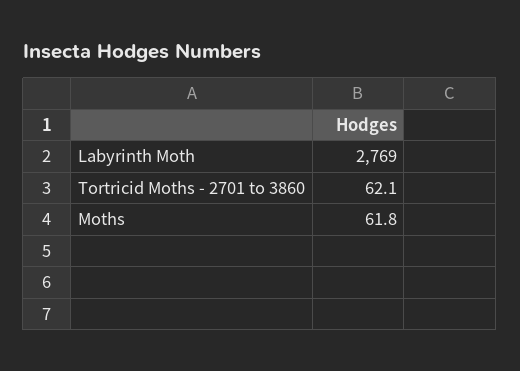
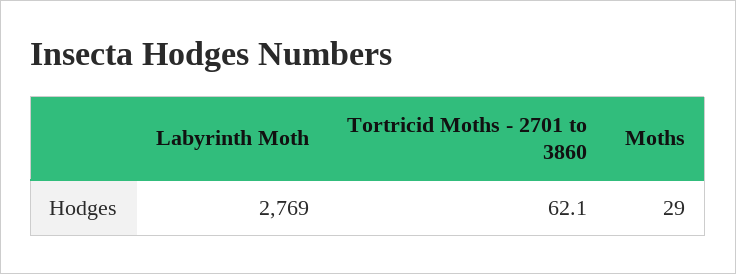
Moths: 61.8 -> 29

